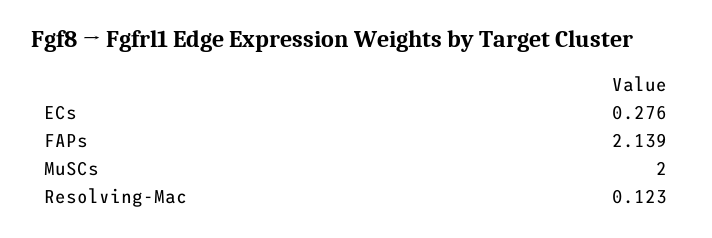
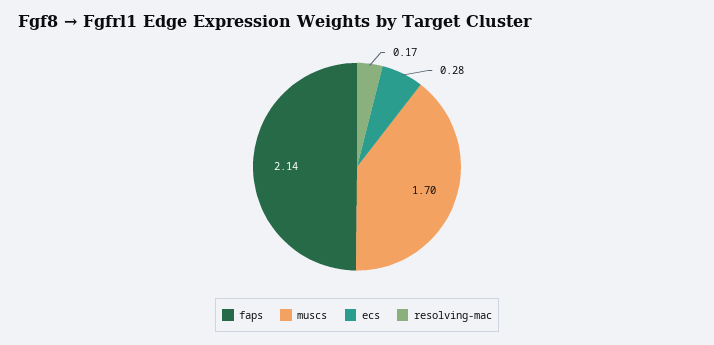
MuSCs: 2 -> 1.7
Resolving-Mac: 0.123 -> 0.17

